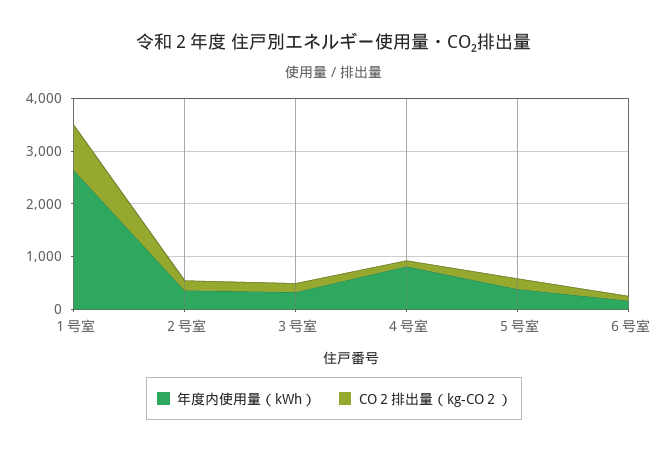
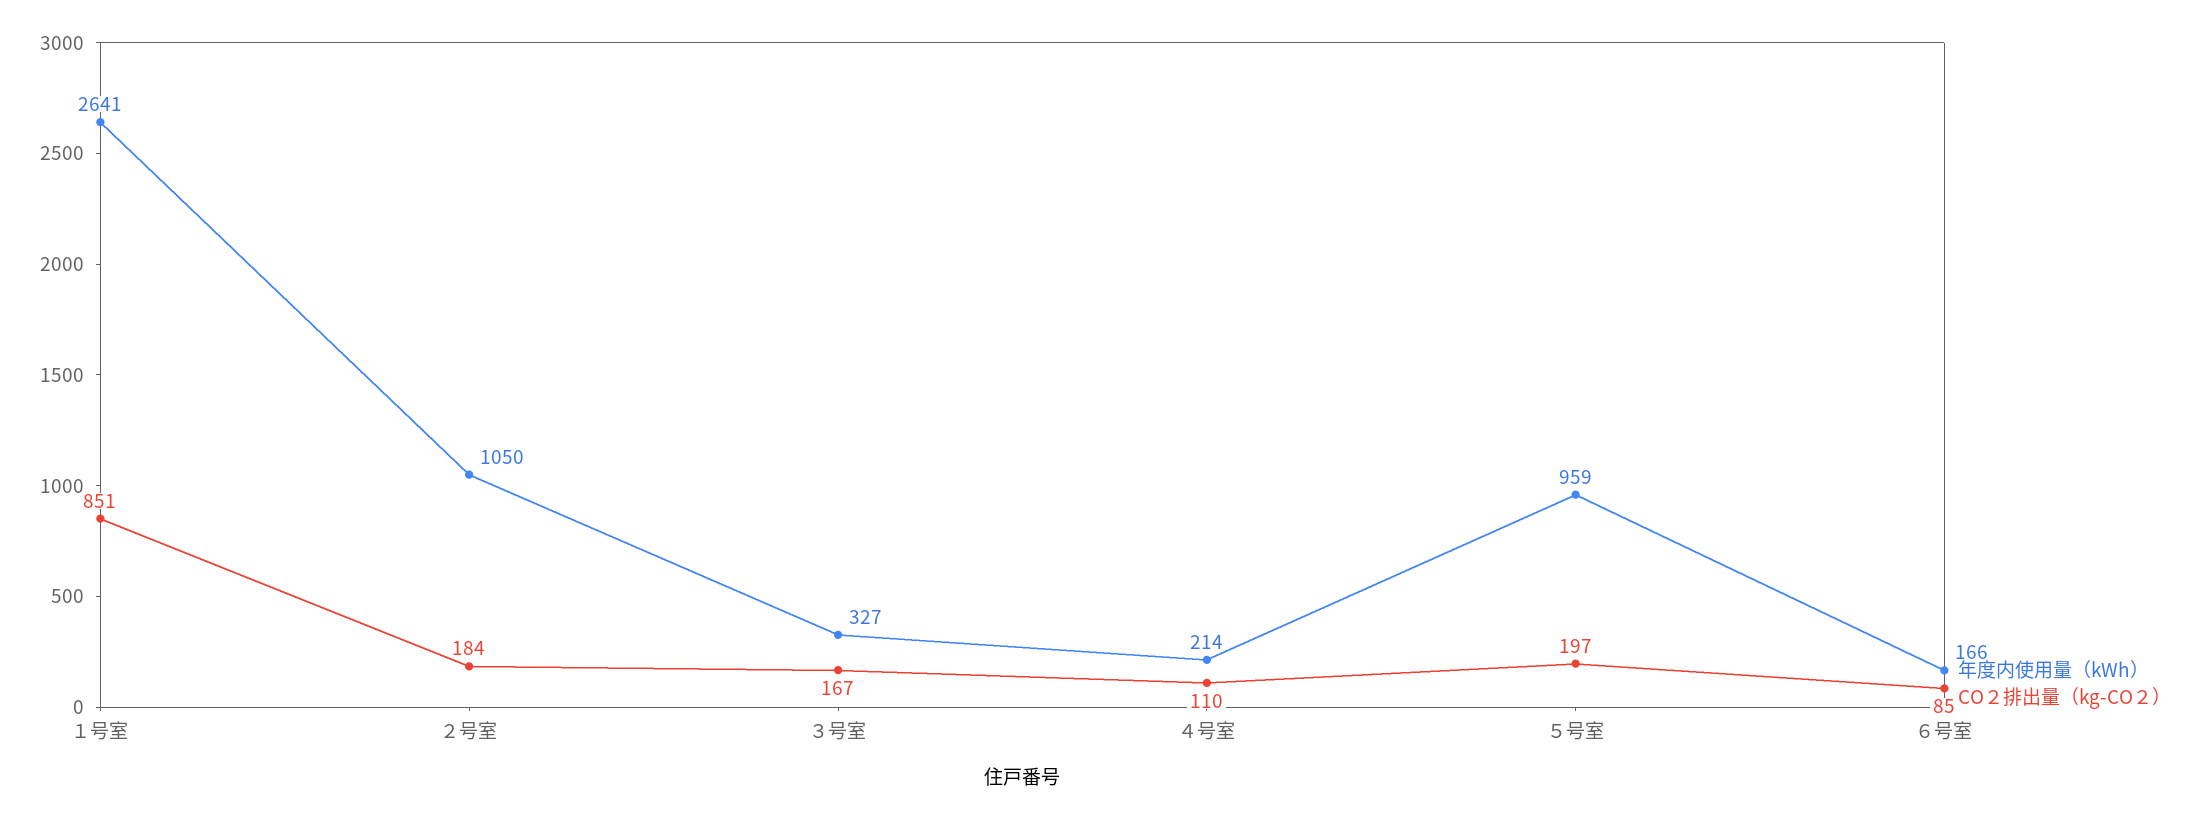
年度内使用量（kWh）, ２号室: 400 -> 1050
年度内使用量（kWh）, ４号室: 800 -> 214
年度内使用量（kWh）, ５号室: 400 -> 959

